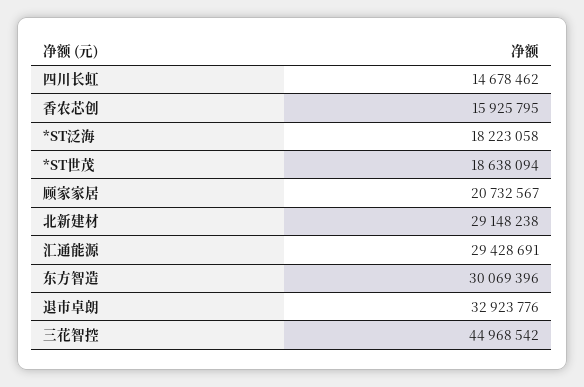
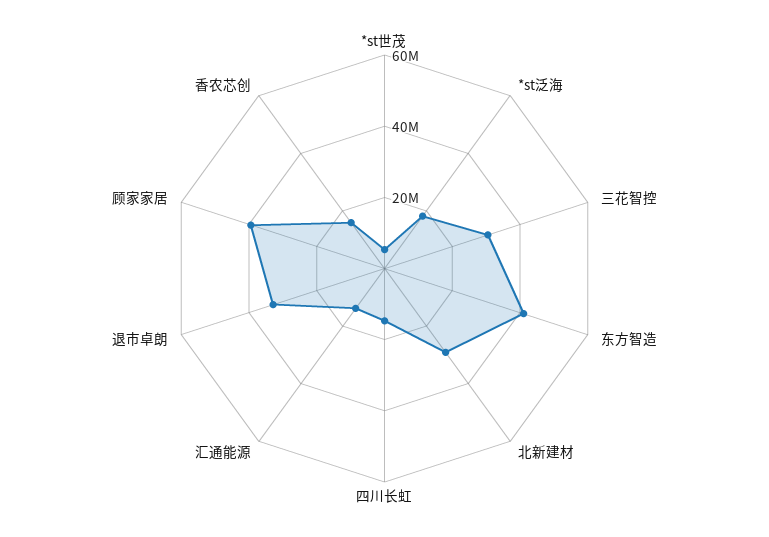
*ST世茂: 18638094 -> 5000000
顾家家居: 20732567 -> 40000000
汇通能源: 29428691 -> 15000000
东方智造: 30069396 -> 40000000
三花智控: 44968542 -> 30000000

